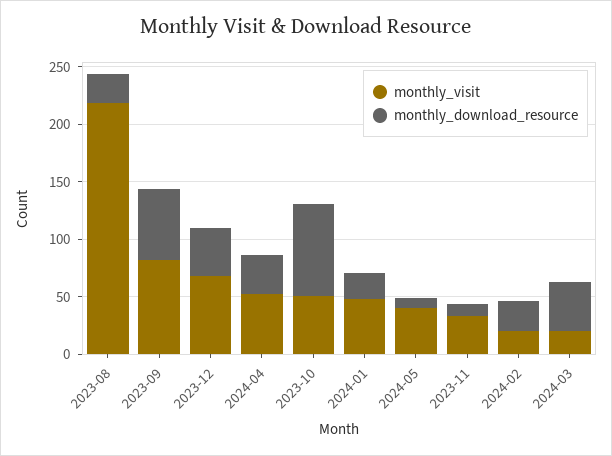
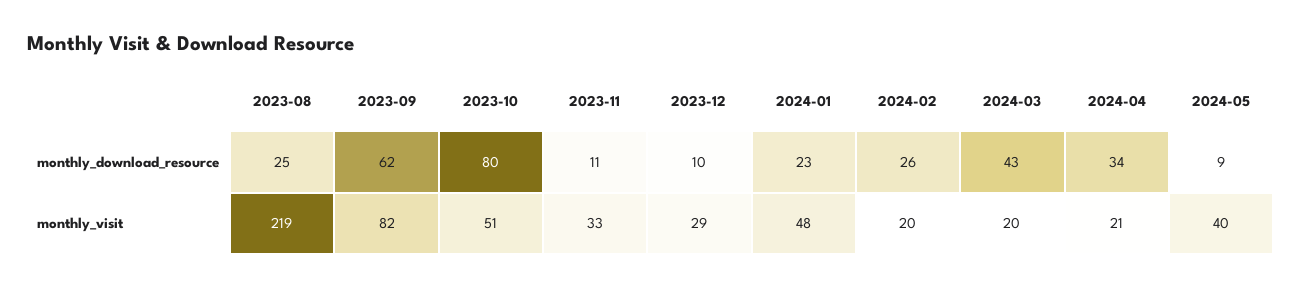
monthly_visit, 2023-12: 70 -> 29
monthly_download_resource, 2023-12: 40 -> 10
monthly_visit, 2024-04: 50 -> 21

